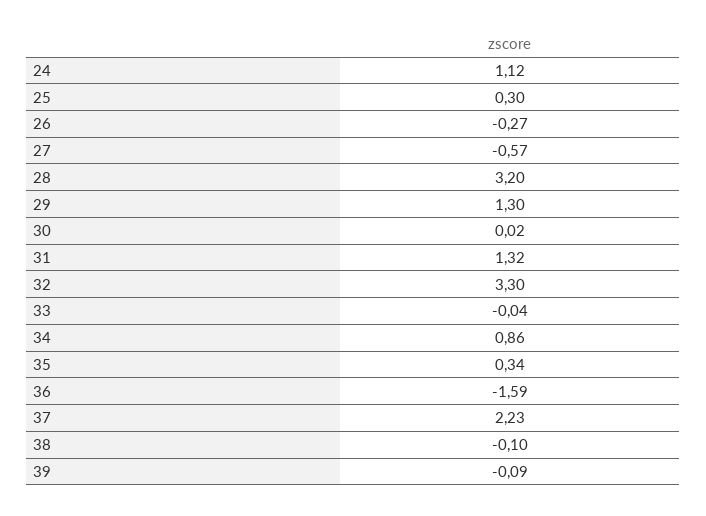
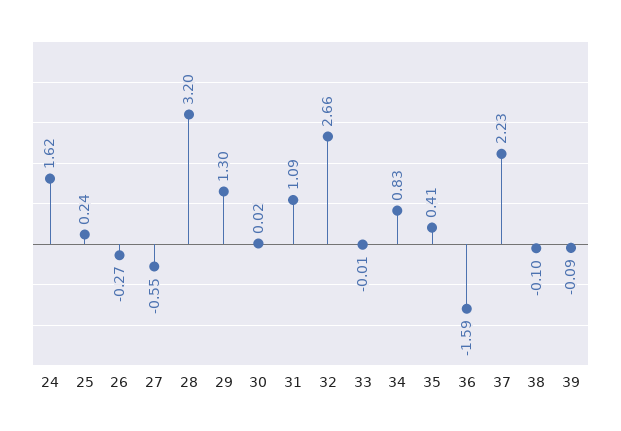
24: 1.12 -> 1.62
25: 0.3 -> 0.24
27: -0.57 -> -0.55
31: 1.32 -> 1.09
32: 3.3 -> 2.66
33: -0.04 -> -0.01
34: 0.86 -> 0.83
35: 0.34 -> 0.41

